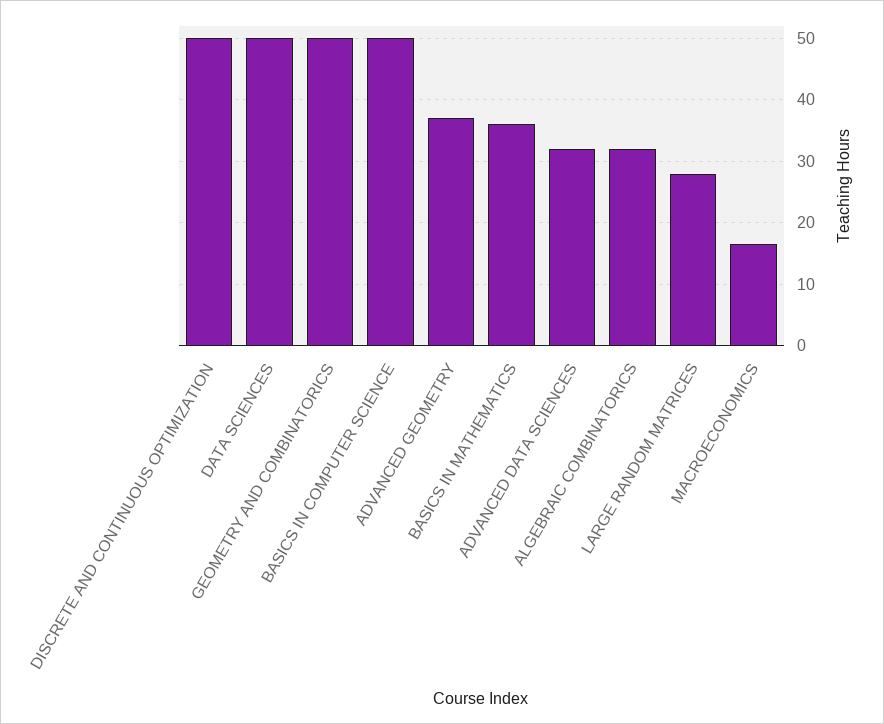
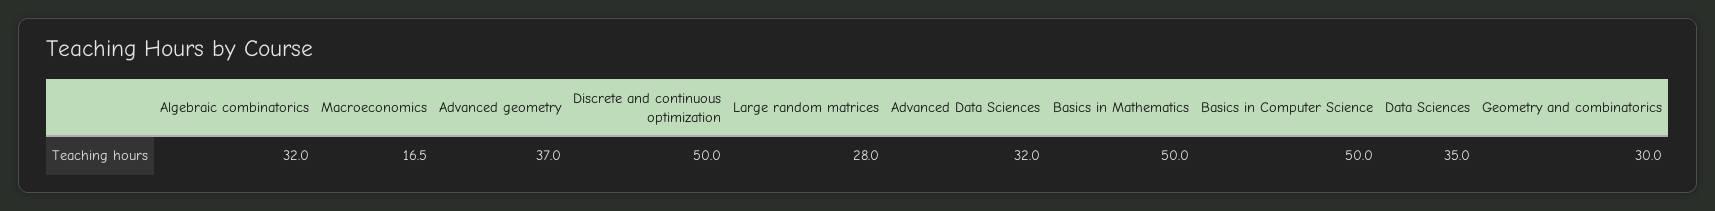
DATA SCIENCES: 50 -> 35
GEOMETRY AND COMBINATORICS: 50 -> 30
BASICS IN MATHEMATICS: 36 -> 50

